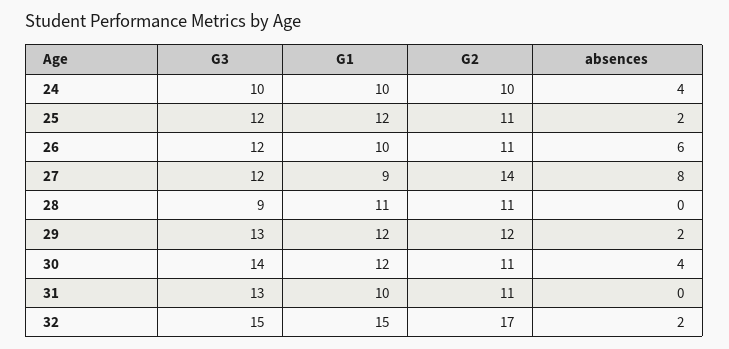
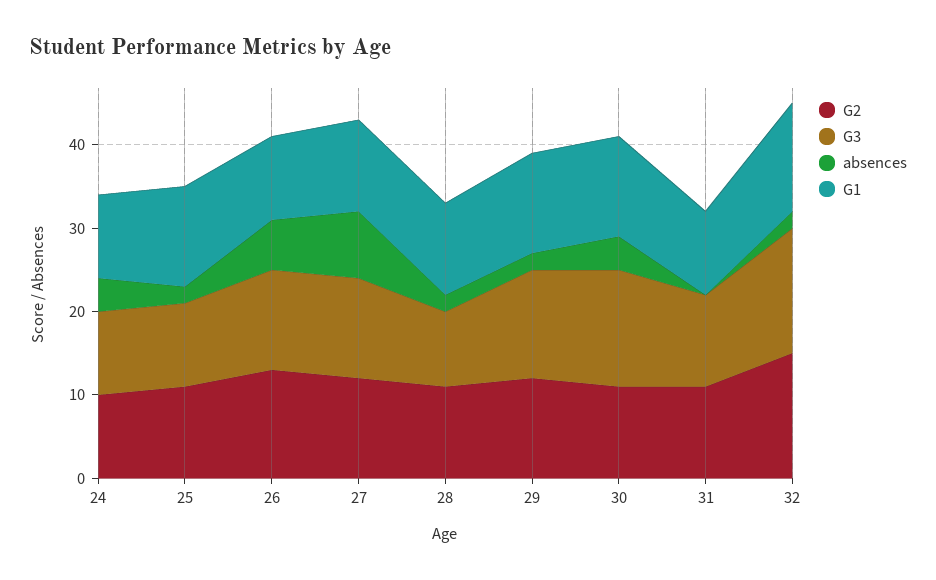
G3, 25: 12 -> 10
G2, 26: 11 -> 13
G1, 27: 9 -> 11
G2, 27: 14 -> 12
absences, 28: 0 -> 2
G3, 31: 13 -> 11
G1, 32: 15 -> 13
G2, 32: 17 -> 15

